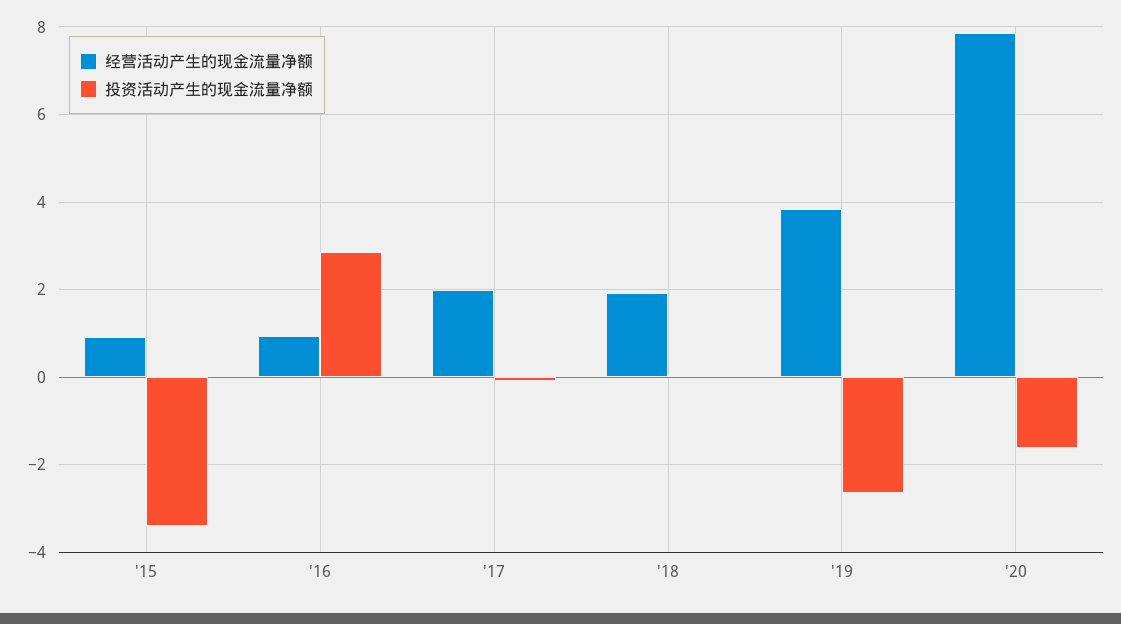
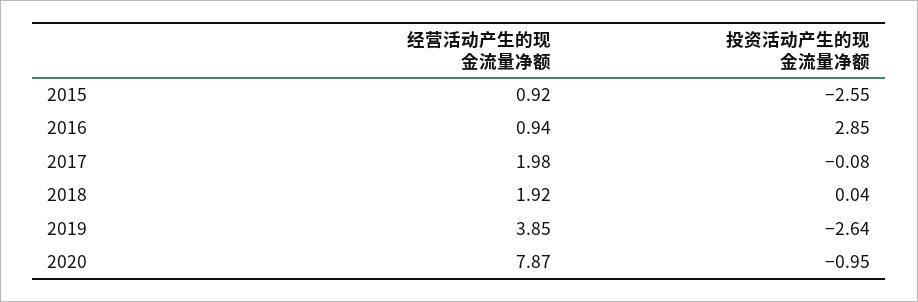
投资活动产生的现金流量净额, '15: -3.4 -> -2.55
投资活动产生的现金流量净额, '20: -1.6 -> -0.95

